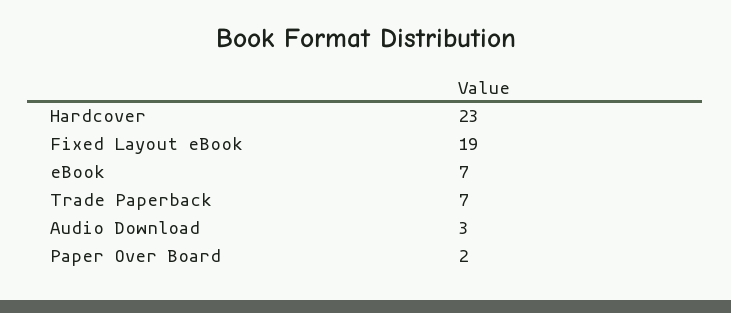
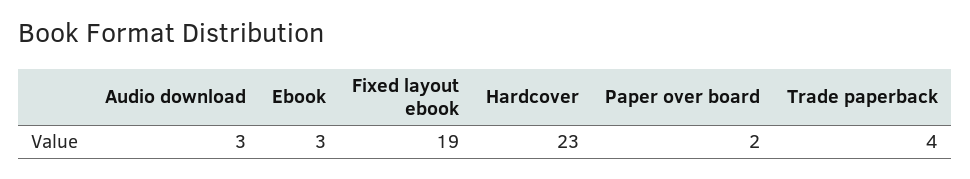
eBook: 7 -> 3
Trade Paperback: 7 -> 4

